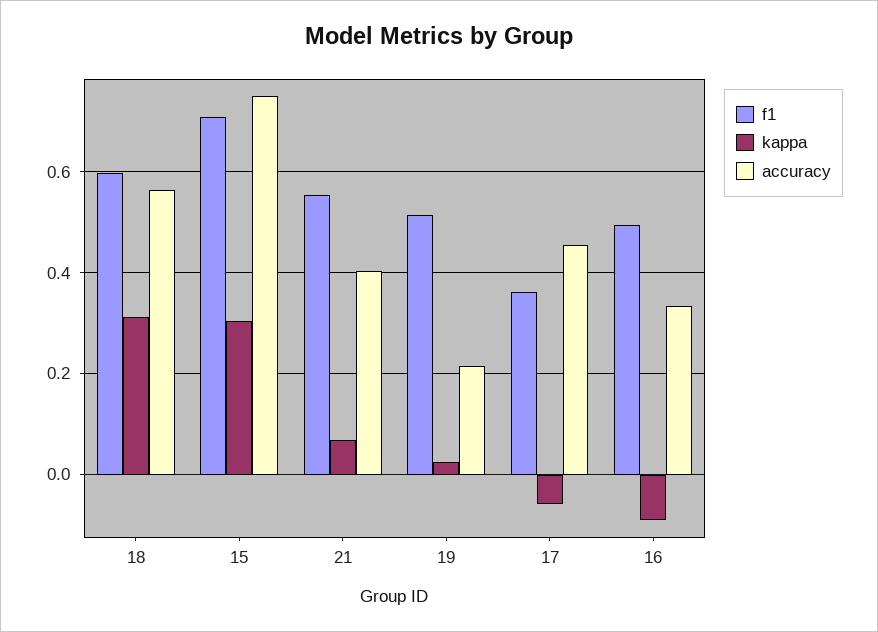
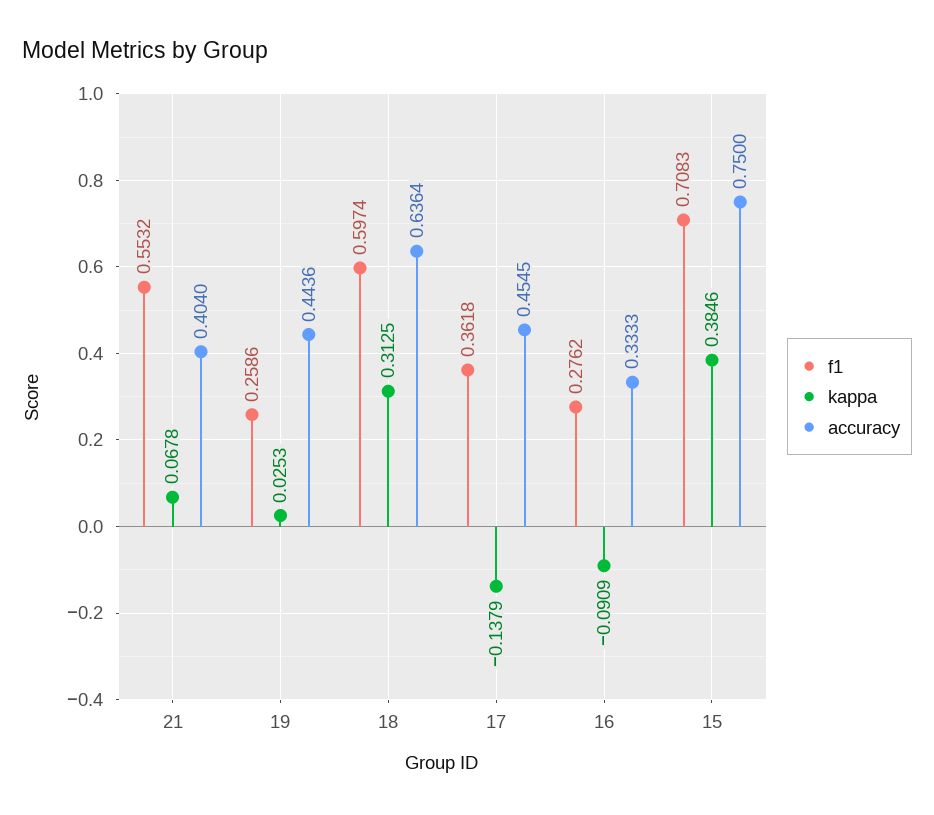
accuracy, 18: 0.56 -> 0.6364
kappa, 15: 0.3 -> 0.3846
f1, 19: 0.52 -> 0.2586
accuracy, 19: 0.22 -> 0.4436
kappa, 17: -0.06 -> -0.1379
f1, 16: 0.5 -> 0.2762

